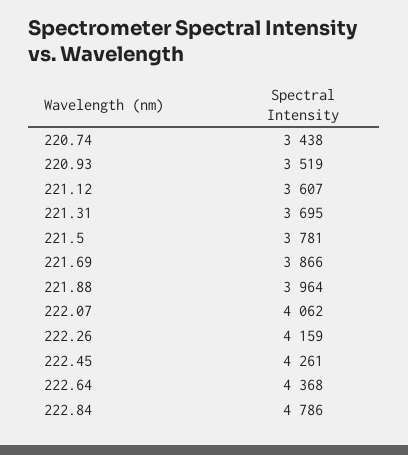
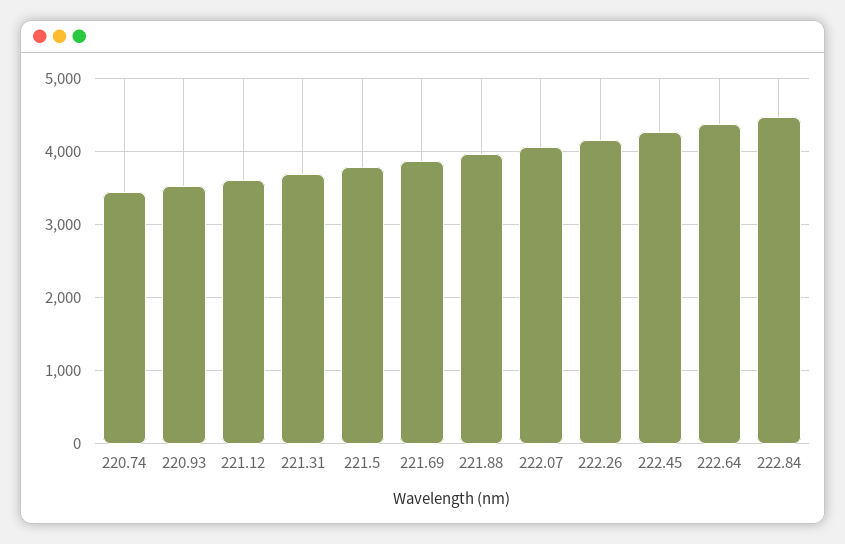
222.84: 4786 -> 4500

